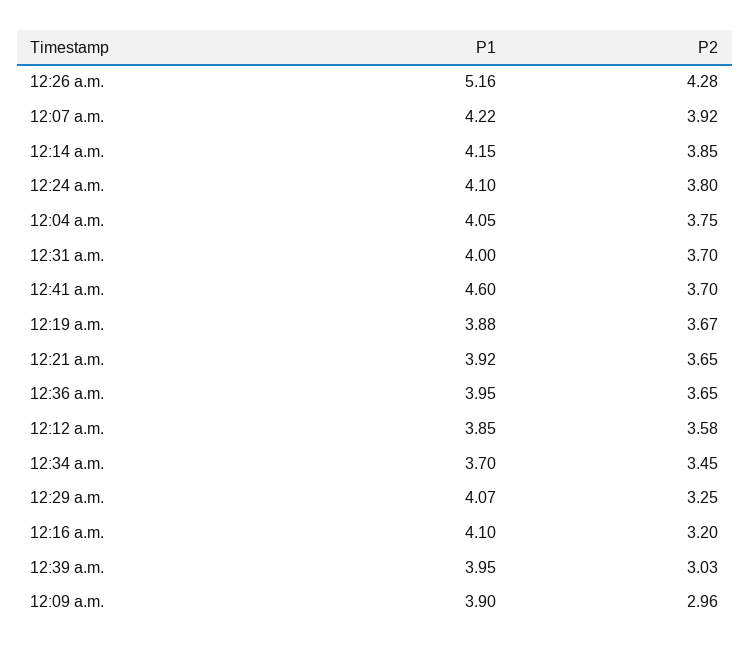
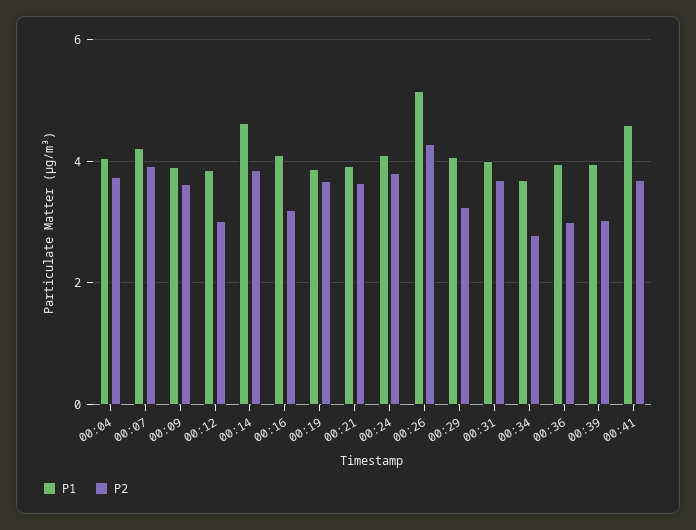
P1, 12:14 a.m.: 4.15 -> 4.6
P2, 12:36 a.m.: 3.65 -> 3
P2, 12:12 a.m.: 3.58 -> 3
P2, 12:34 a.m.: 3.45 -> 2.8
P2, 12:09 a.m.: 2.96 -> 3.6

